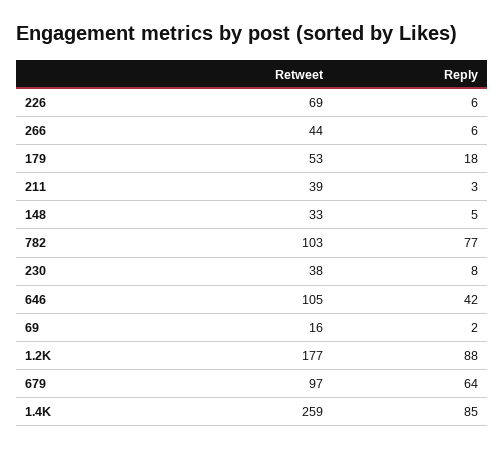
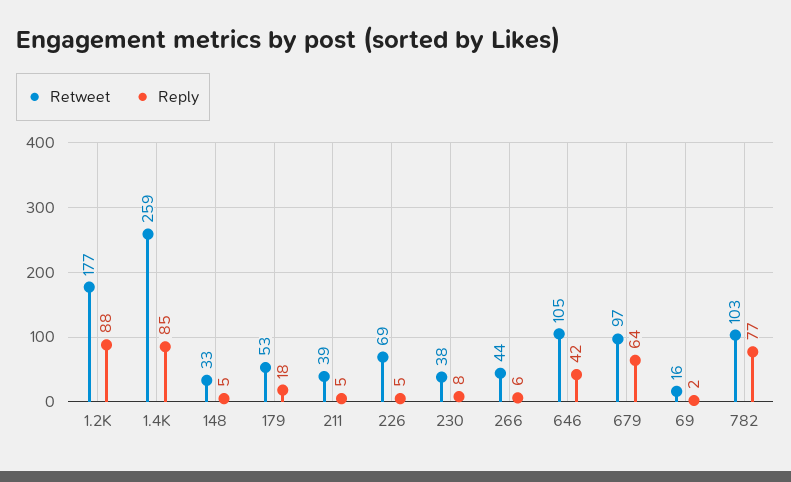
Reply, 226: 6 -> 5
Reply, 211: 3 -> 5

